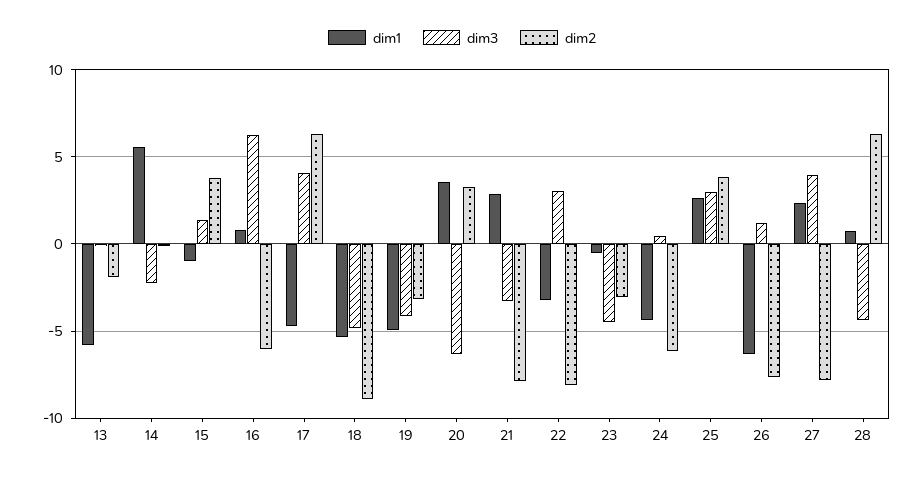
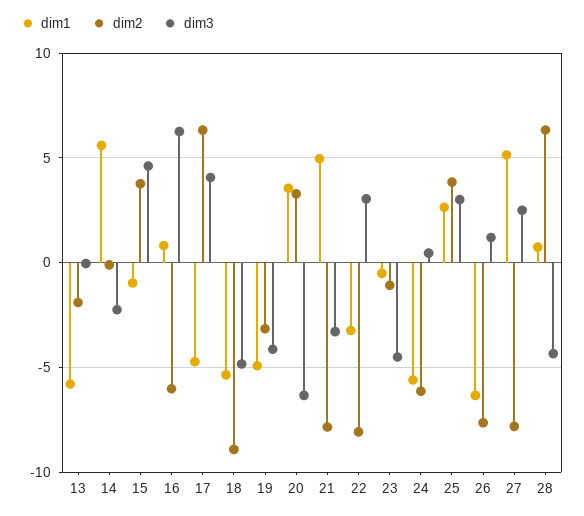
dim3, 15: 1.5 -> 4.5
dim1, 21: 3 -> 5
dim2, 23: -3 -> -1
dim1, 24: -4.5 -> -5.5
dim1, 27: 2.5 -> 5
dim3, 27: 4 -> 2.5

